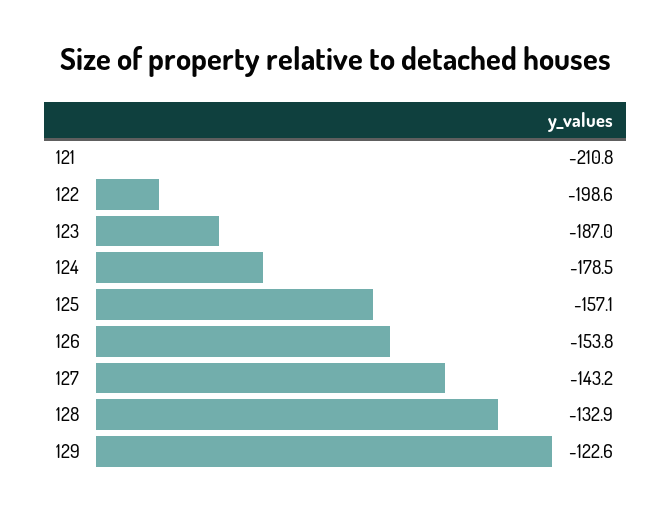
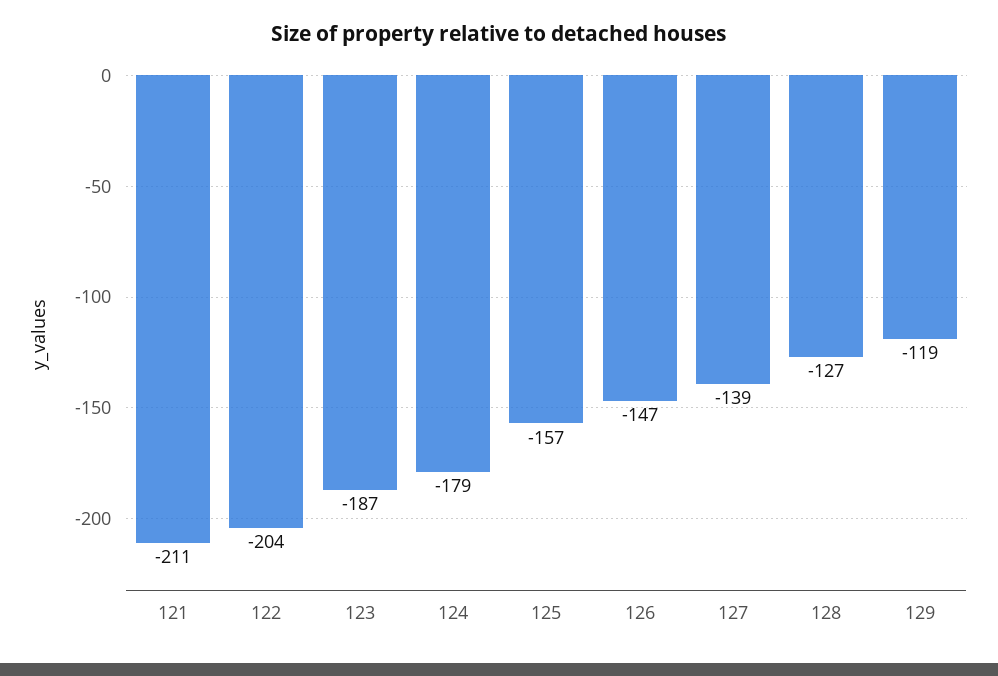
122: -198.6 -> -204
126: -153.8 -> -147
127: -143.2 -> -139
128: -132.9 -> -127
129: -122.6 -> -119

